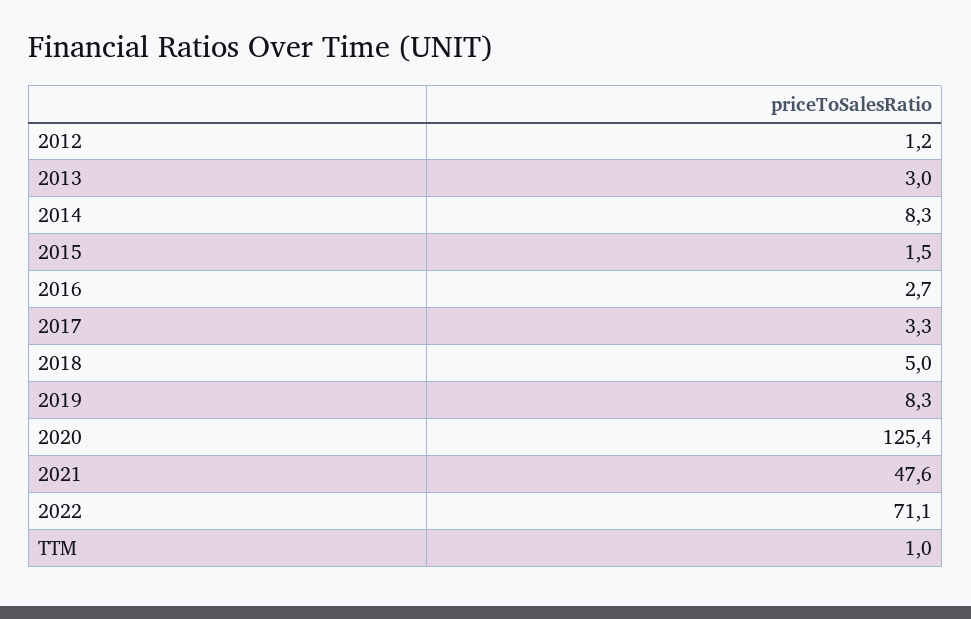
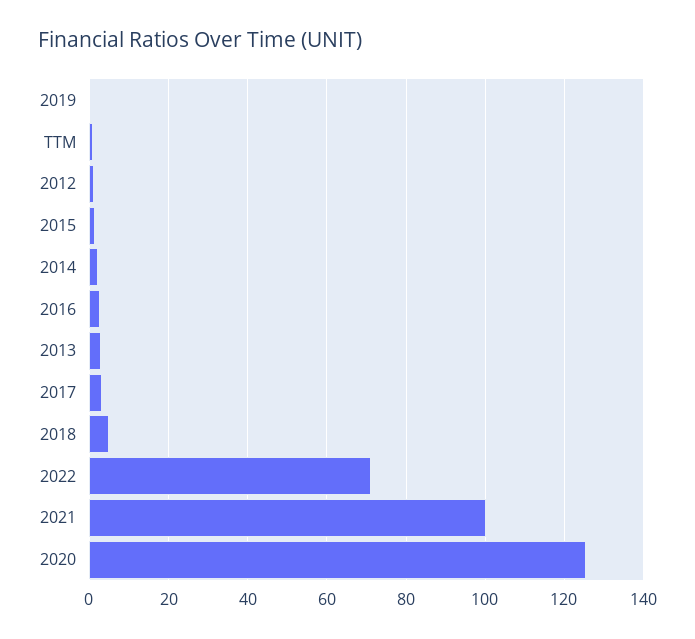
2014: 8.3 -> 2
2019: 8.3 -> 0
2021: 47.6 -> 100

